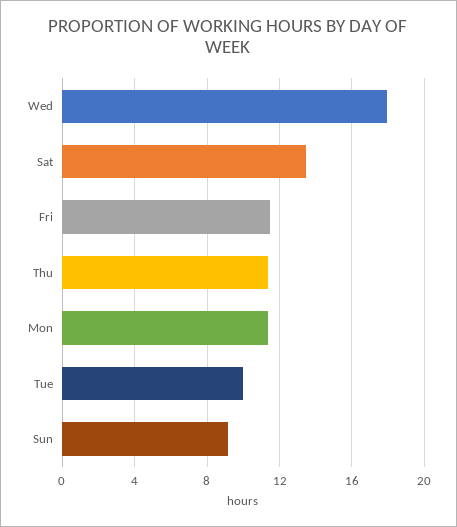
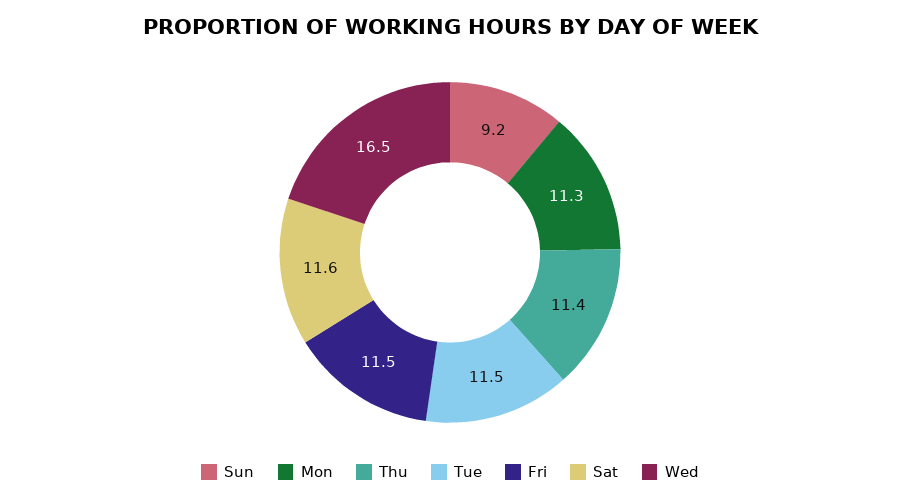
Wed: 18 -> 16.5
Sat: 13.5 -> 11.6
Tue: 10 -> 11.5

